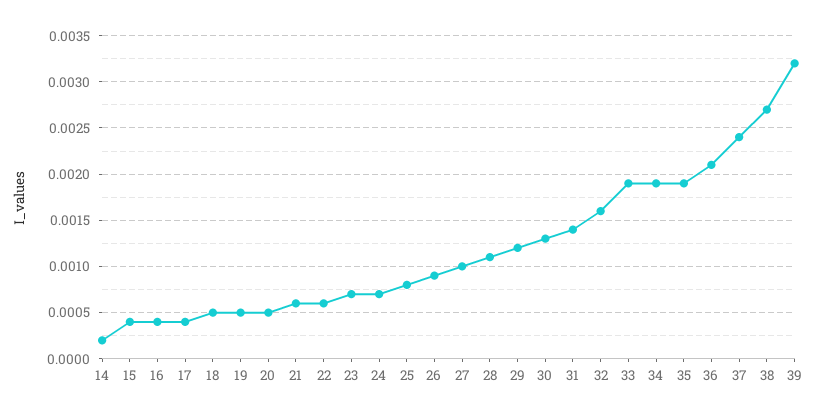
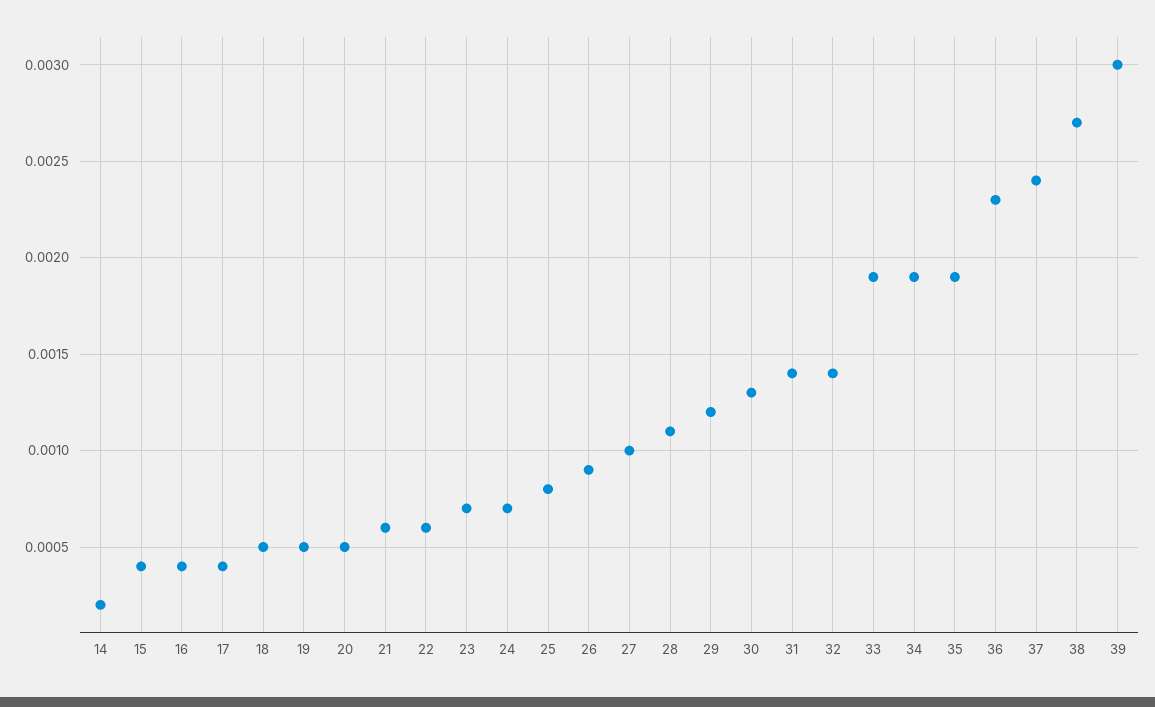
32: 0.0016 -> 0.0014
36: 0.0021 -> 0.0023
39: 0.0032 -> 0.003

